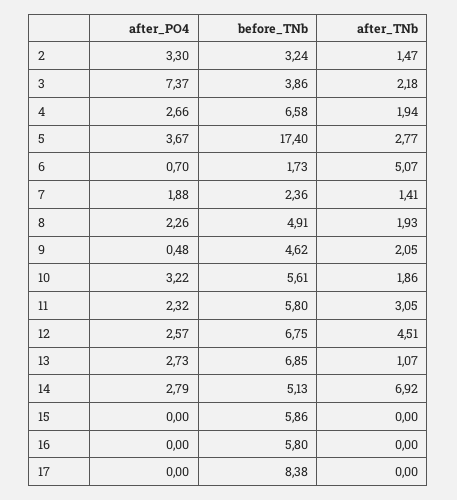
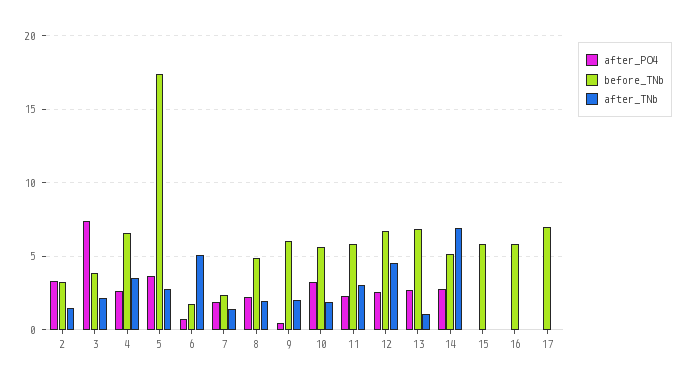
after_TNb, 4: 1.94 -> 3.5
before_TNb, 9: 4.62 -> 6
before_TNb, 17: 8.38 -> 7

